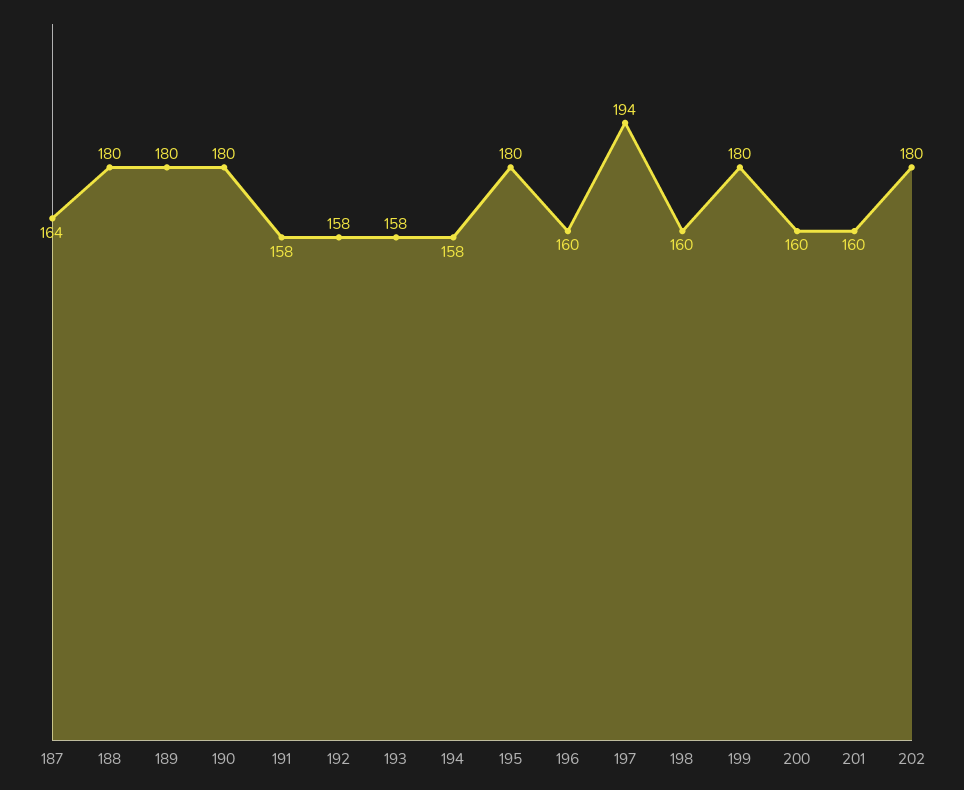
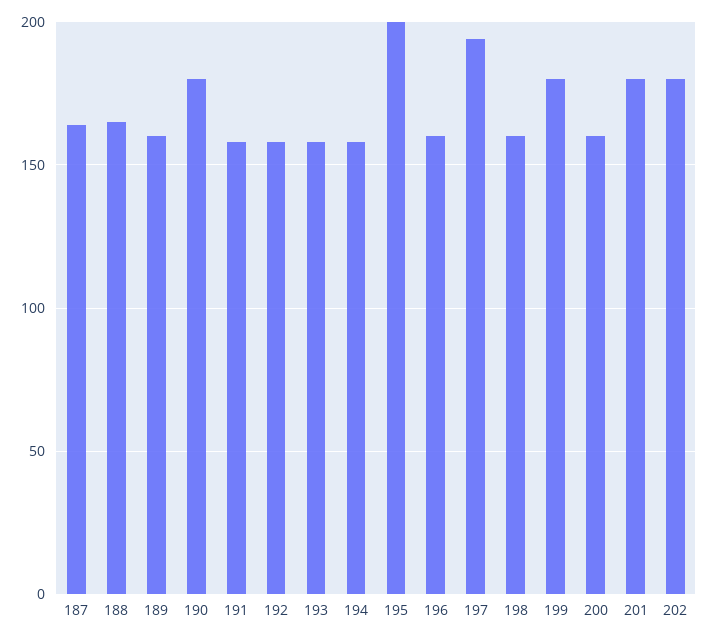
188: 180 -> 165
189: 180 -> 160
195: 180 -> 200
201: 160 -> 180

